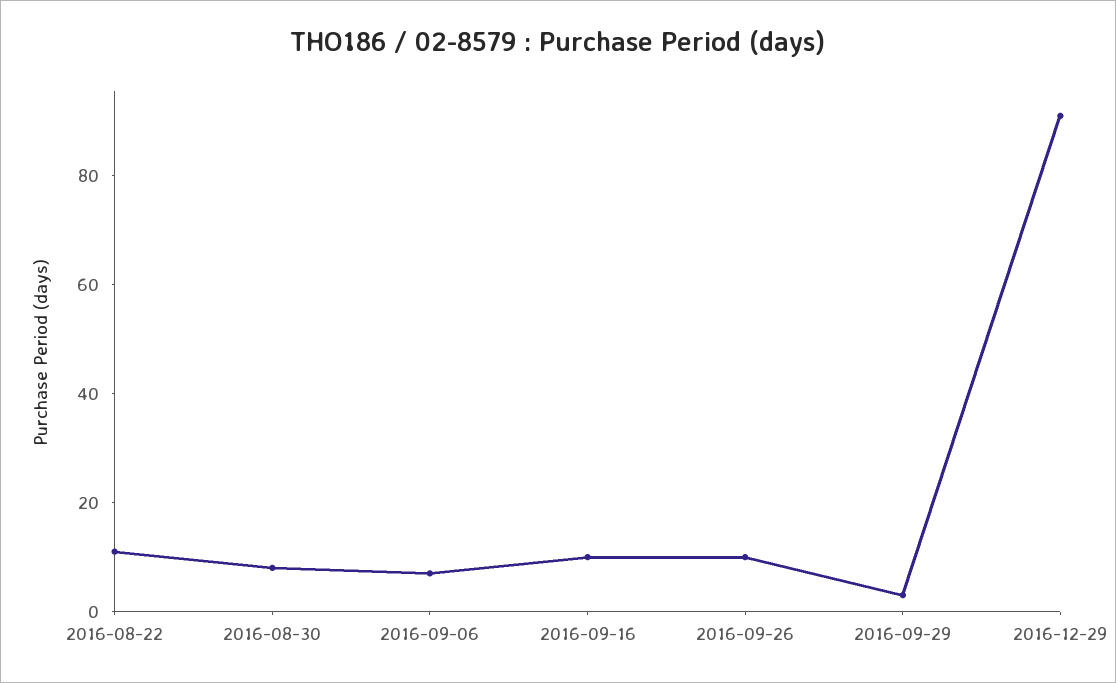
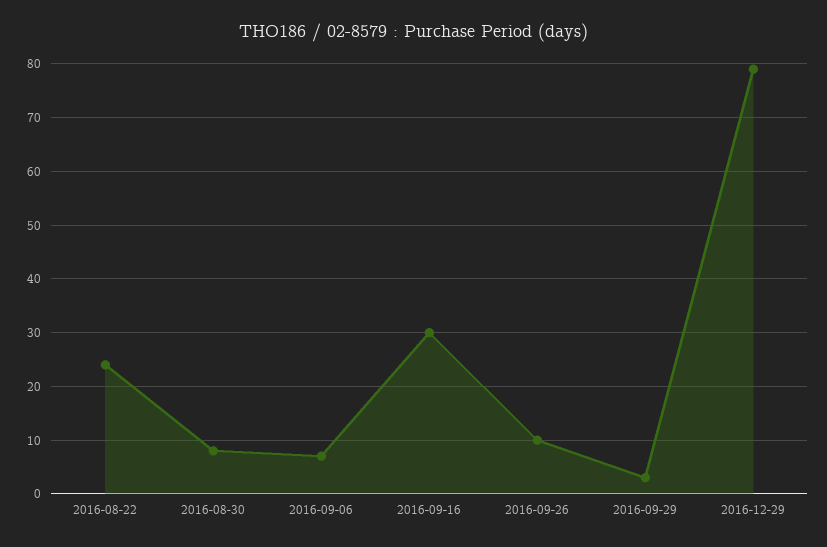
2016-08-22: 10 -> 25
2016-09-16: 10 -> 30
2016-12-29: 90 -> 80

